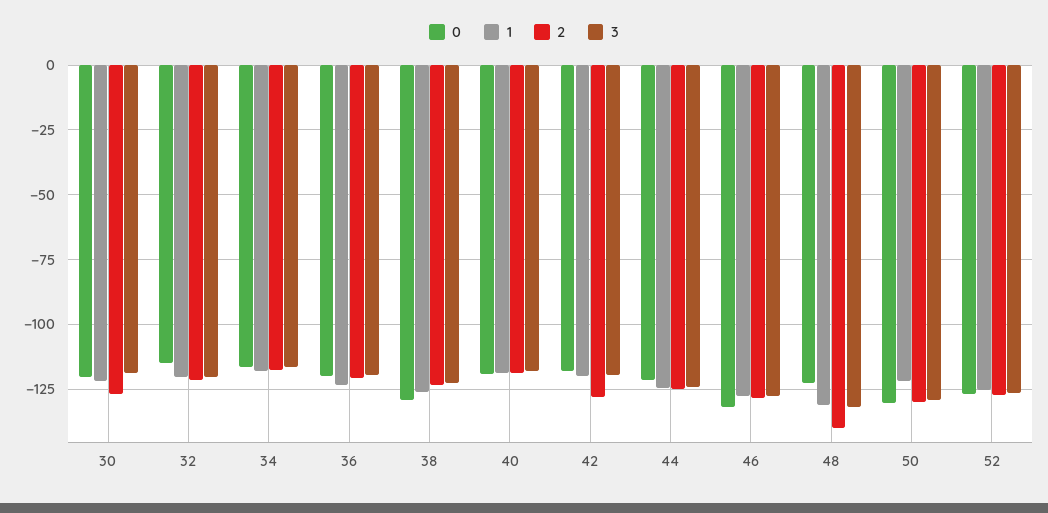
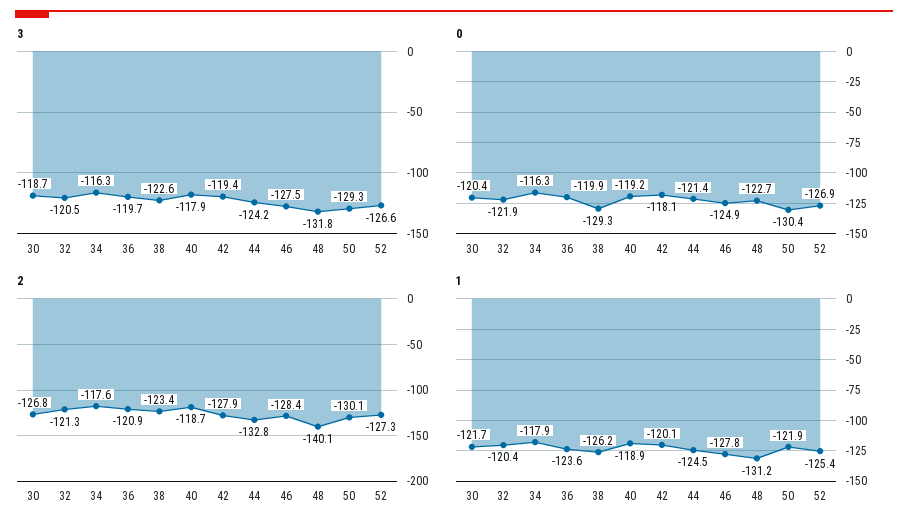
0, 32: -115 -> -121.9
2, 44: -125 -> -132.8
0, 46: -132.5 -> -124.9

